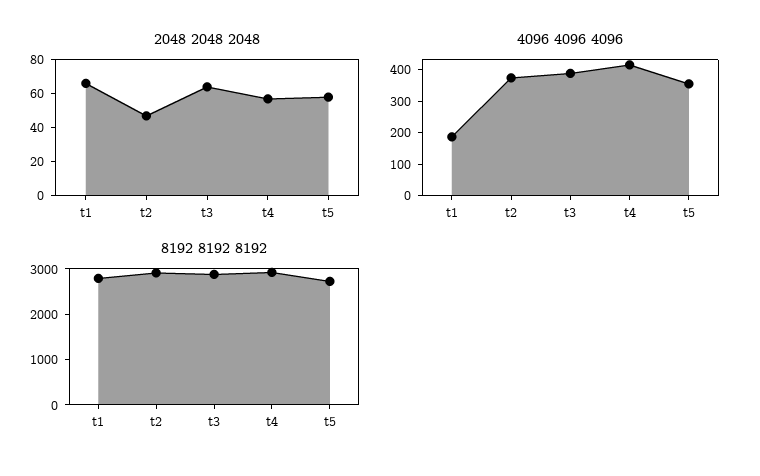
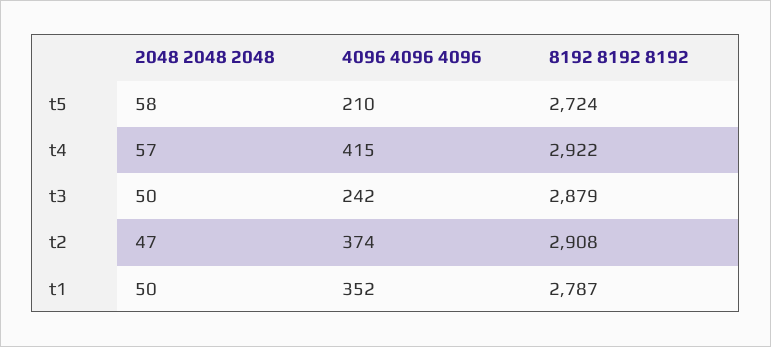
2048 2048 2048, t1: 65 -> 50
2048 2048 2048, t3: 65 -> 50
4096 4096 4096, t1: 200 -> 352
4096 4096 4096, t3: 400 -> 242
4096 4096 4096, t5: 350 -> 210

